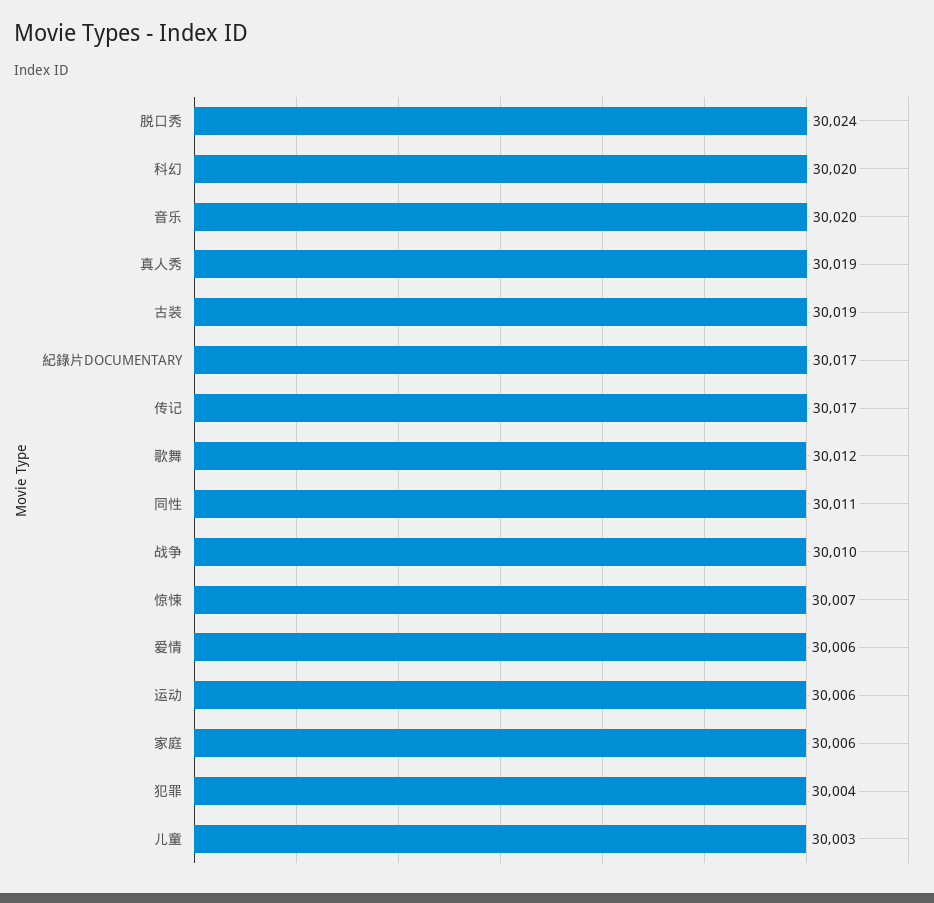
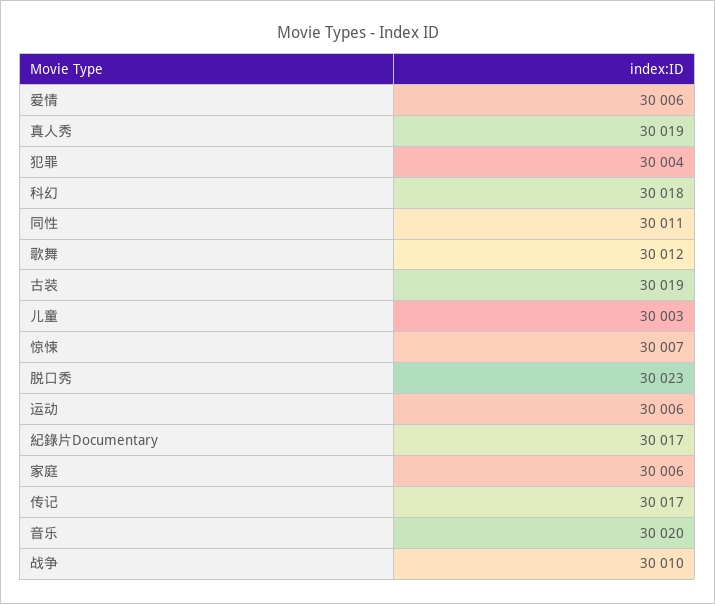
脱口秀: 30024 -> 30023
科幻: 30020 -> 30018

